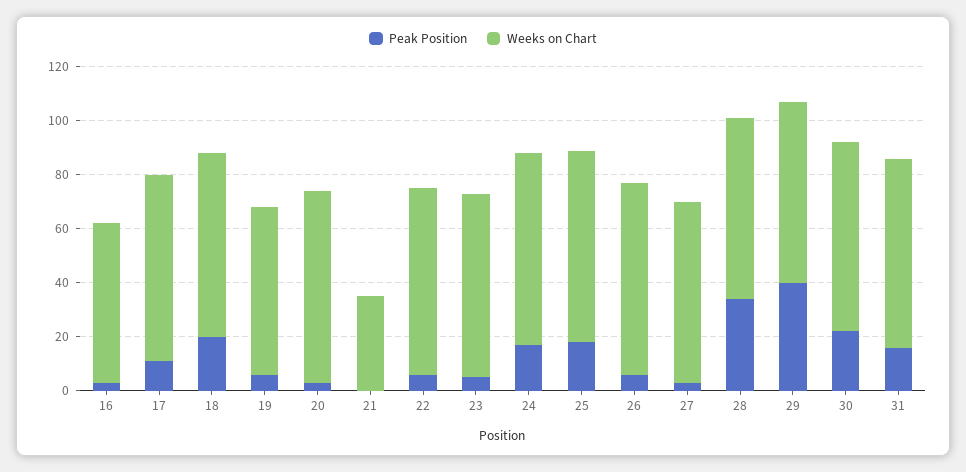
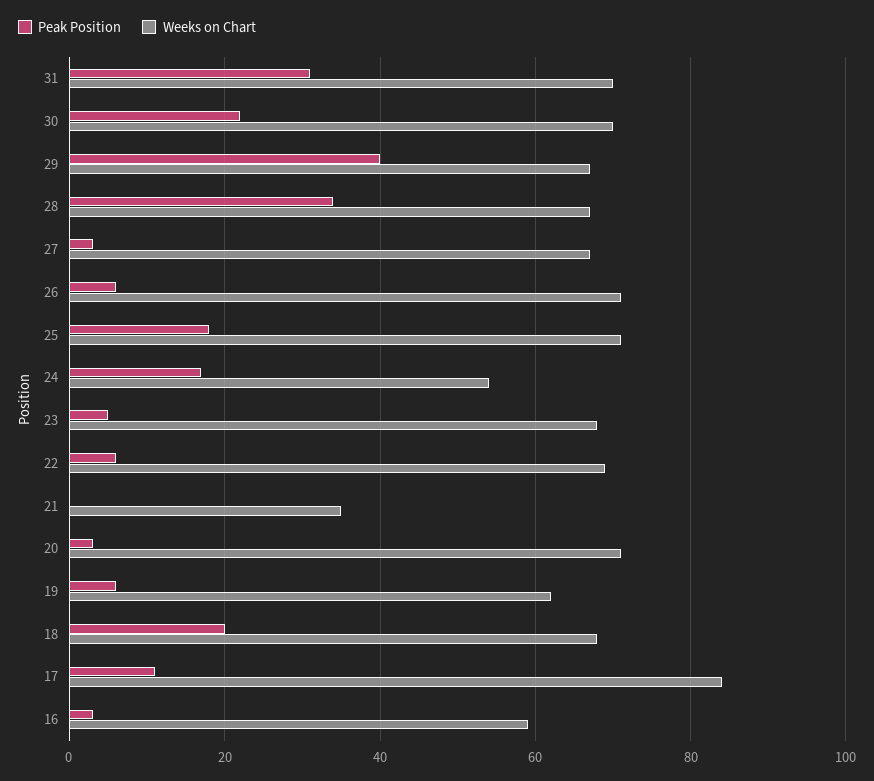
Weeks on Chart, 17: 70 -> 85
Weeks on Chart, 24: 70 -> 55
Peak Position, 31: 15 -> 30

